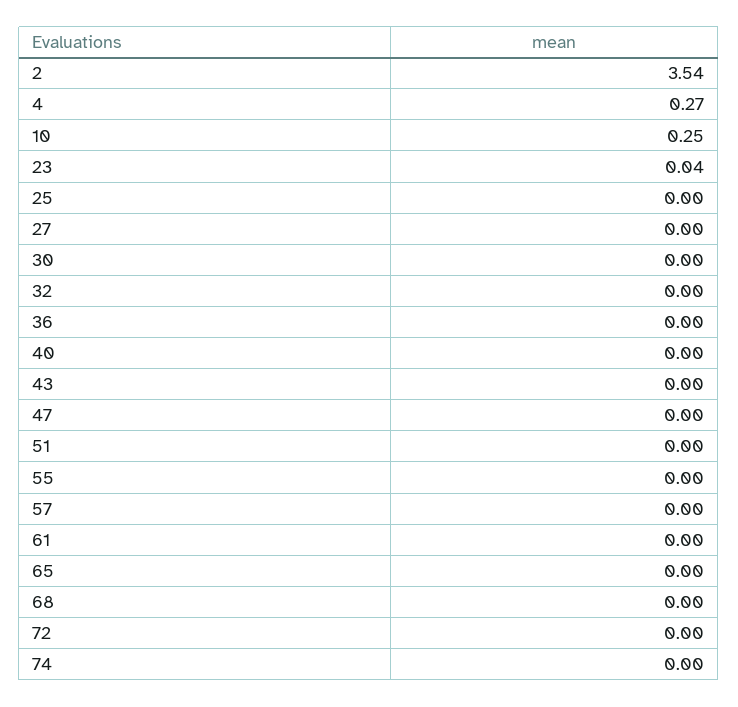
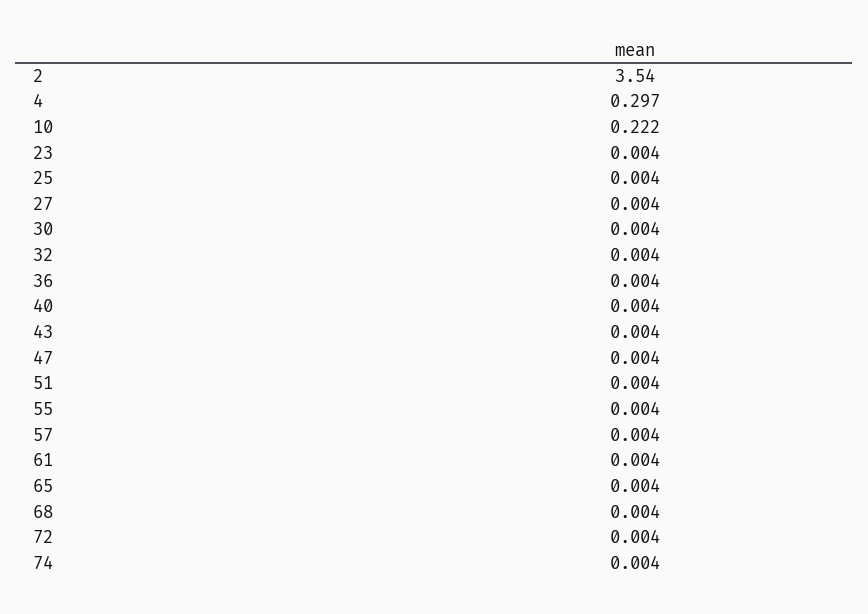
4: 0.27 -> 0.297
10: 0.25 -> 0.222
23: 0.04 -> 0.004

